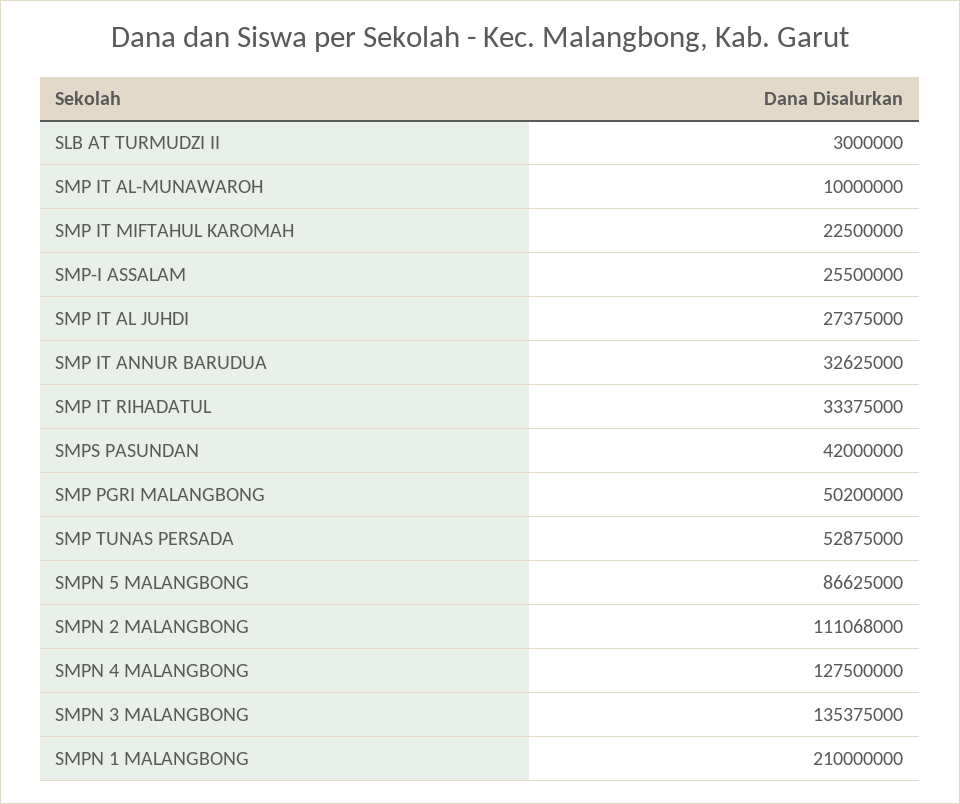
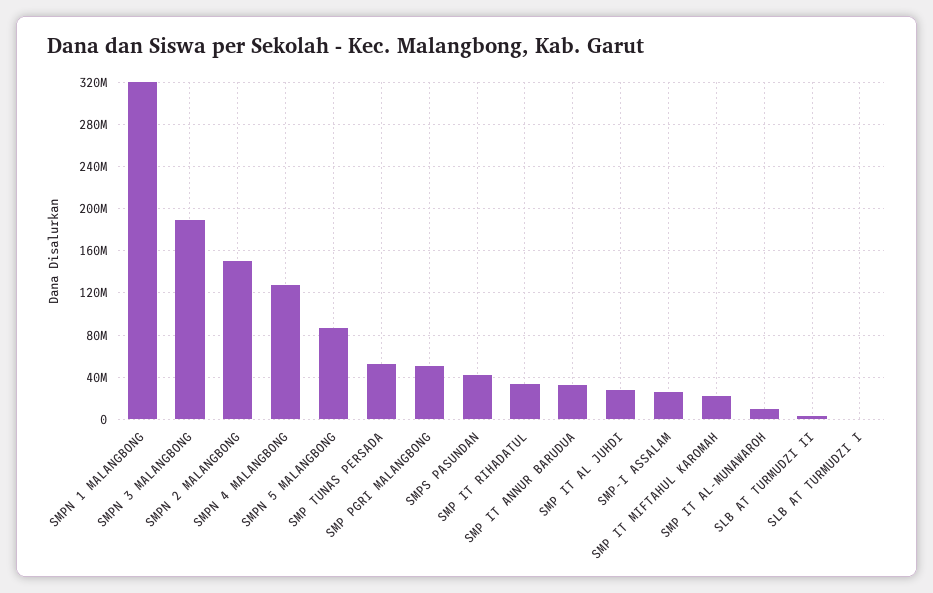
SMPN 2 MALANGBONG: 111068000 -> 150000000
SMPN 3 MALANGBONG: 135375000 -> 190000000
SMPN 1 MALANGBONG: 210000000 -> 320000000
SLB AT TURMUDZI I: none -> 0

